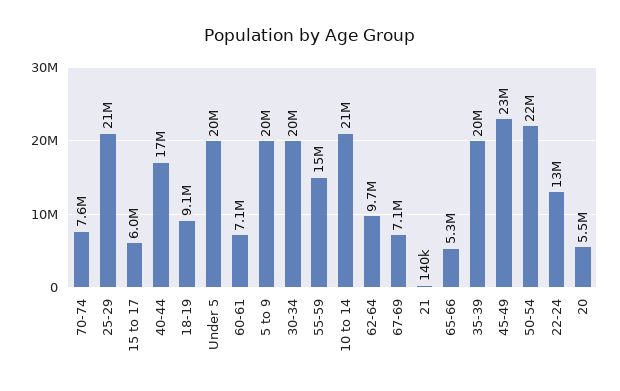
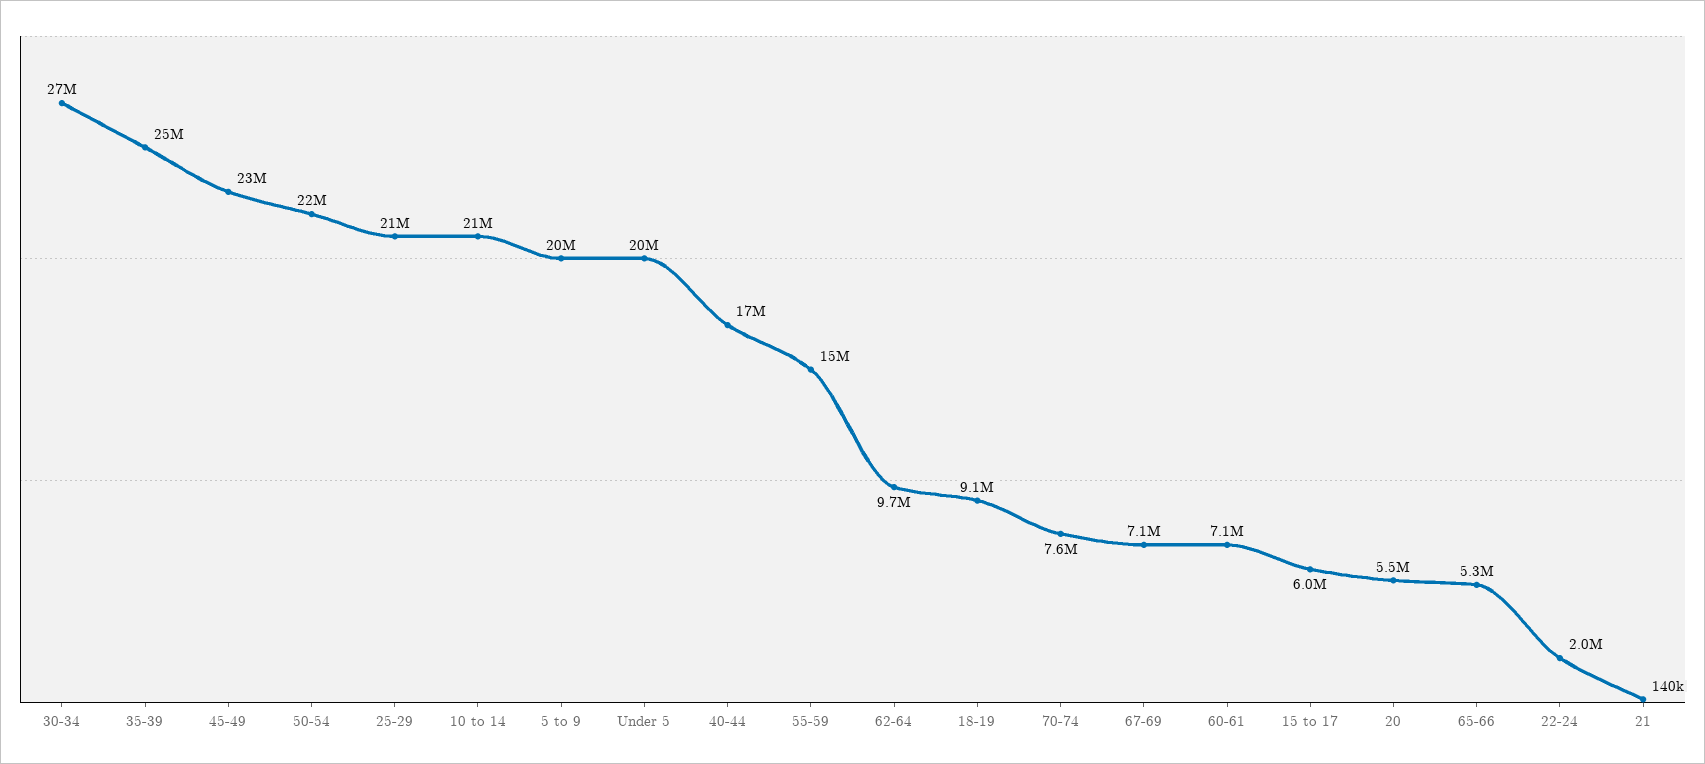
30-34: 20000000 -> 27000000
35-39: 20000000 -> 25000000
22-24: 13000000 -> 2000000

